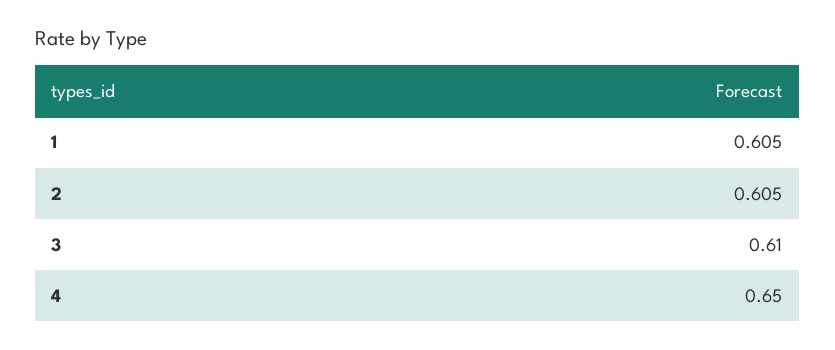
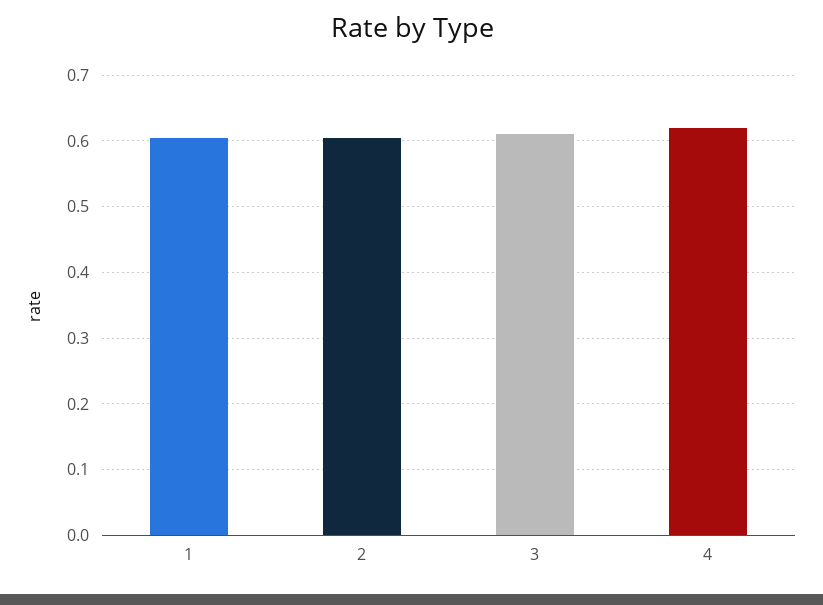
4: 0.65 -> 0.62

